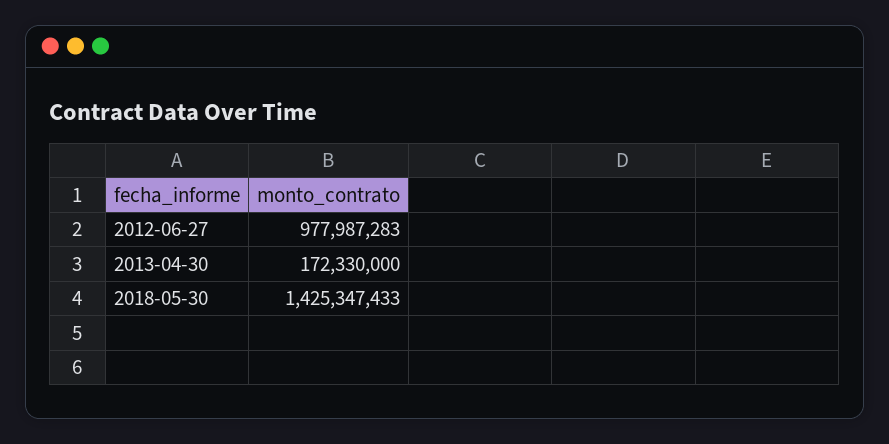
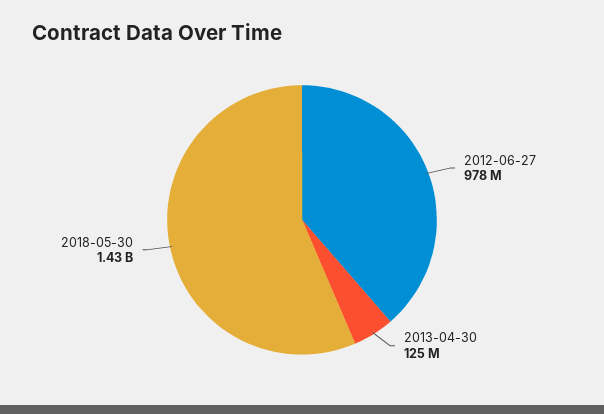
2013-04-30: 172330000 -> 125000000

